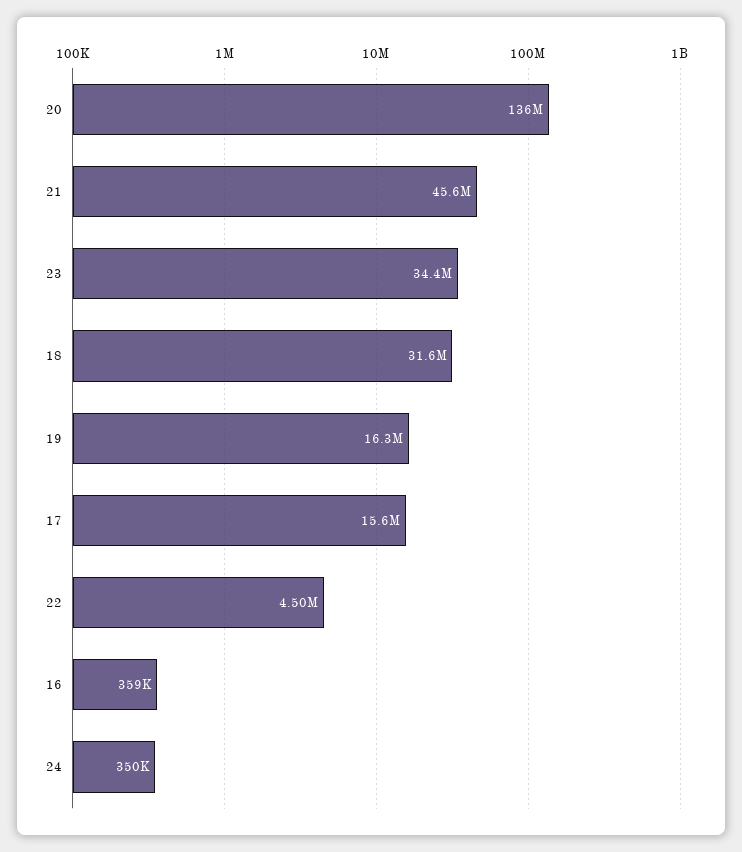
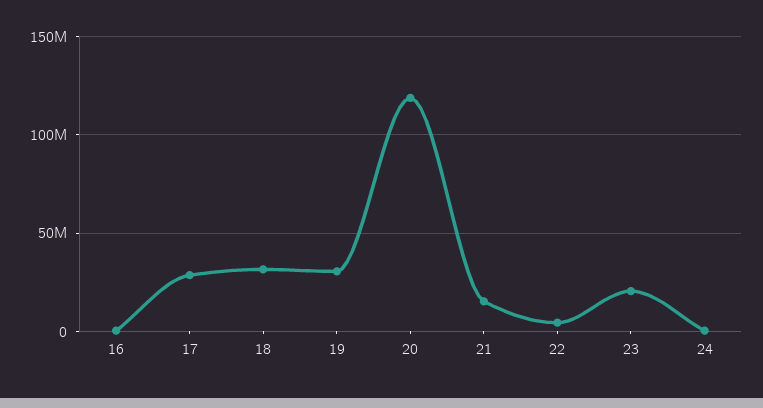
20: 136000000 -> 120000000
21: 45600000 -> 15000000
23: 34400000 -> 20000000
19: 16300000 -> 30000000
17: 15600000 -> 30000000

